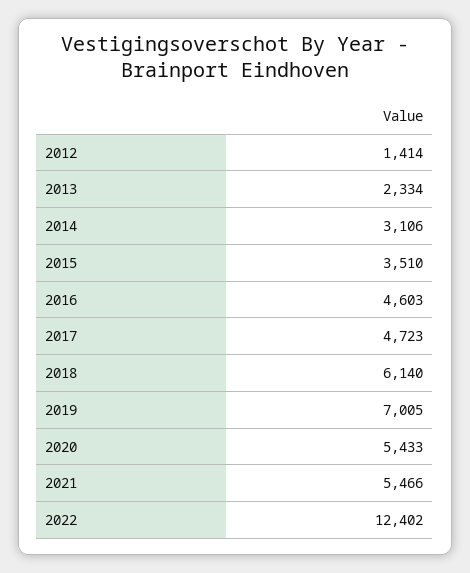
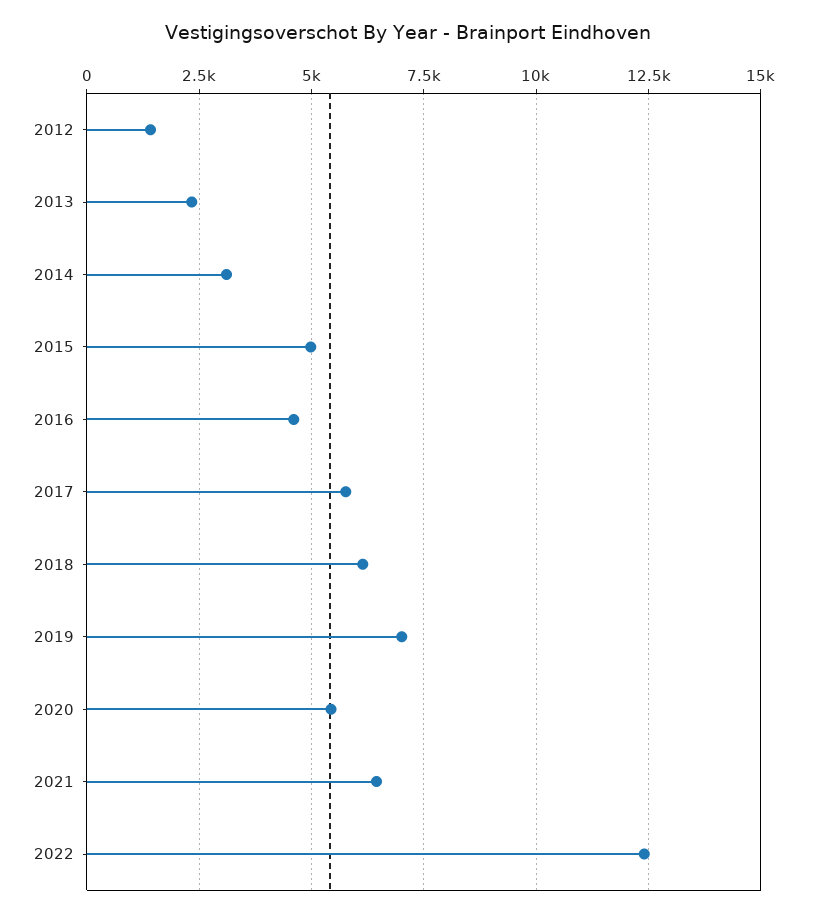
2015: 3510 -> 5000
2017: 4723 -> 5750
2021: 5466 -> 6500

